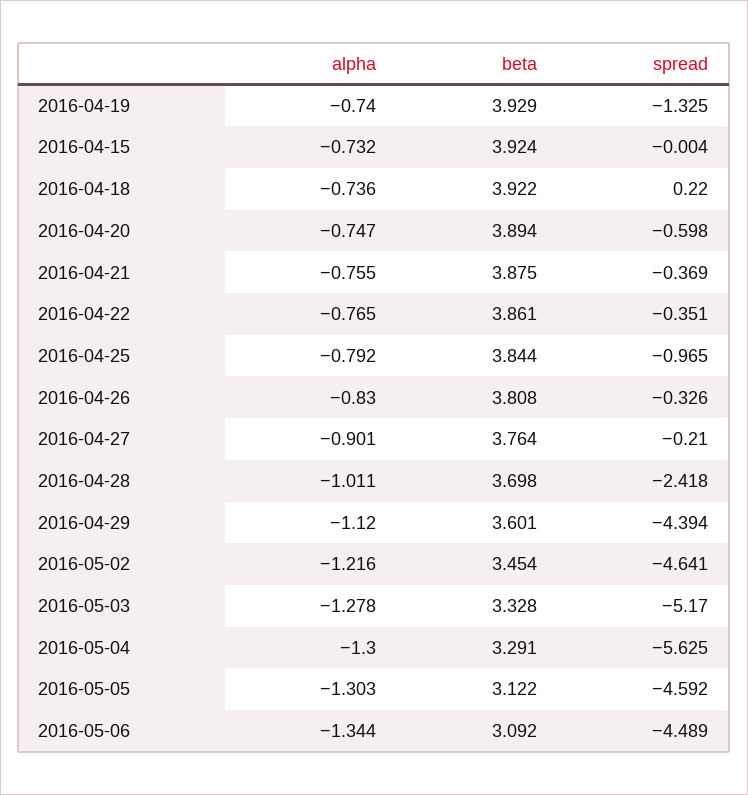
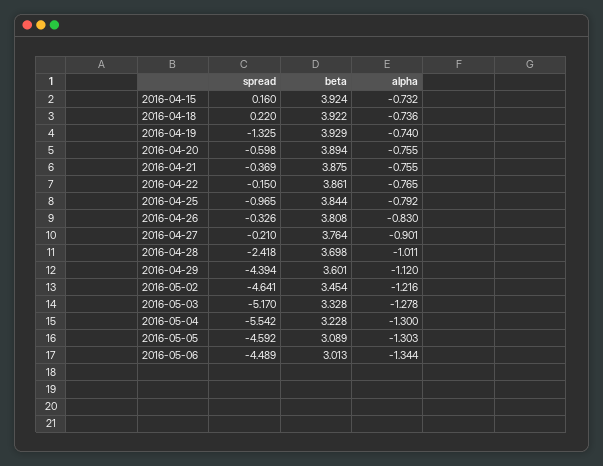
spread, 2016-04-15: -0.004 -> 0.16
alpha, 2016-04-20: -0.747 -> -0.755
spread, 2016-04-22: -0.351 -> -0.15
beta, 2016-05-04: 3.291 -> 3.228
spread, 2016-05-04: -5.625 -> -5.542
beta, 2016-05-05: 3.122 -> 3.089
beta, 2016-05-06: 3.092 -> 3.013

